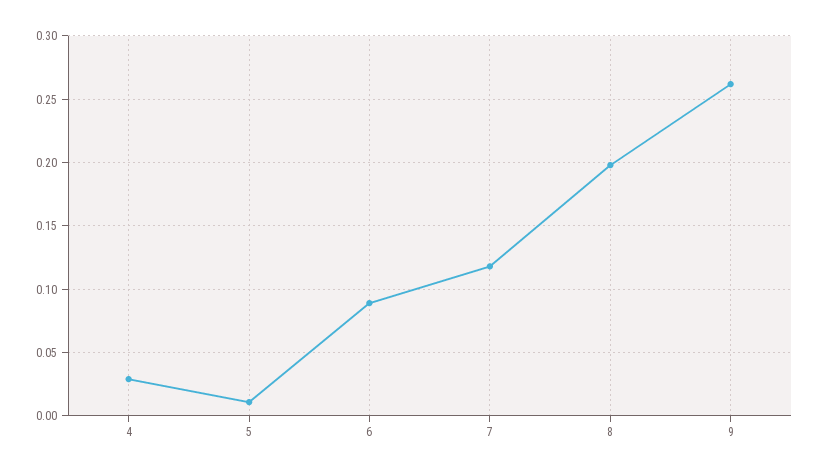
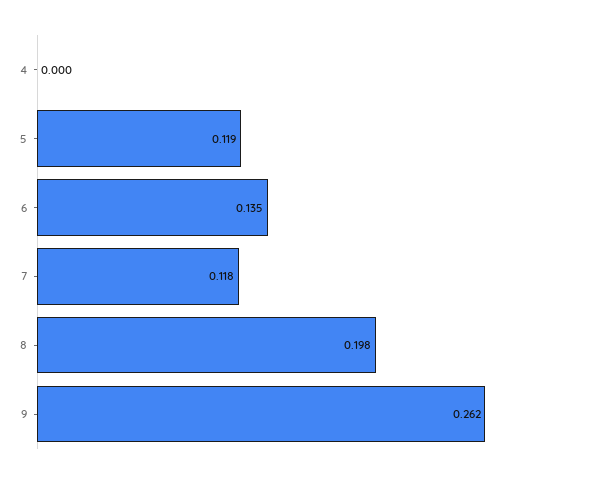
4: 0.03 -> 0
5: 0.01 -> 0.119
6: 0.09 -> 0.135

